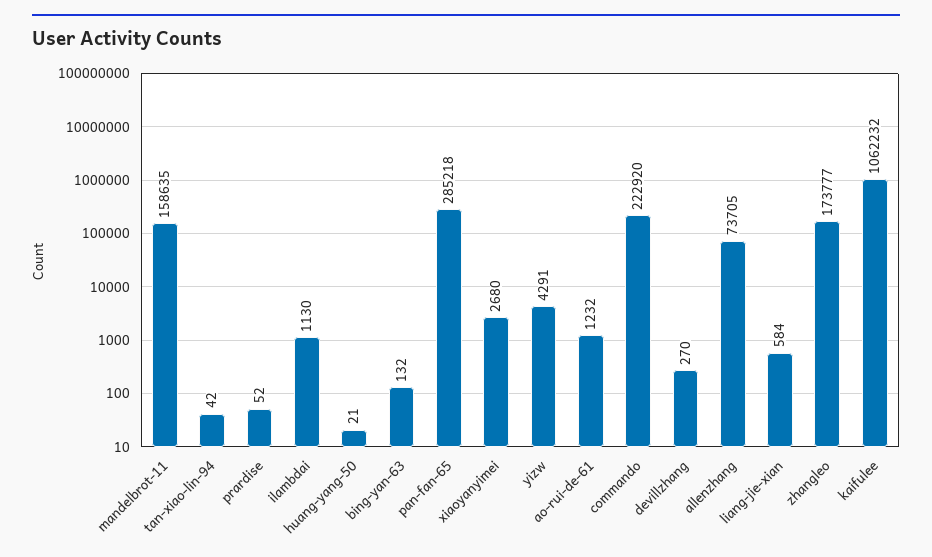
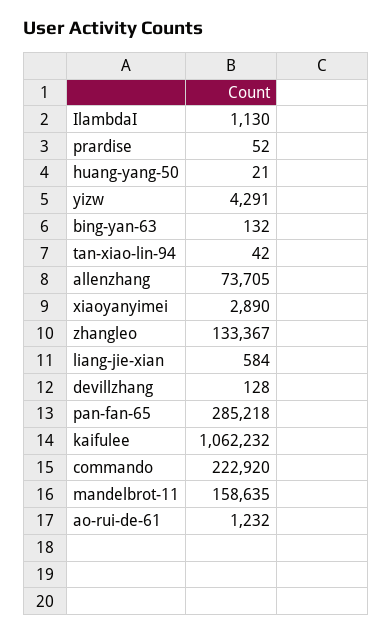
xiaoyanyimei: 2680 -> 2890
devillzhang: 270 -> 128
zhangleo: 173777 -> 133367

